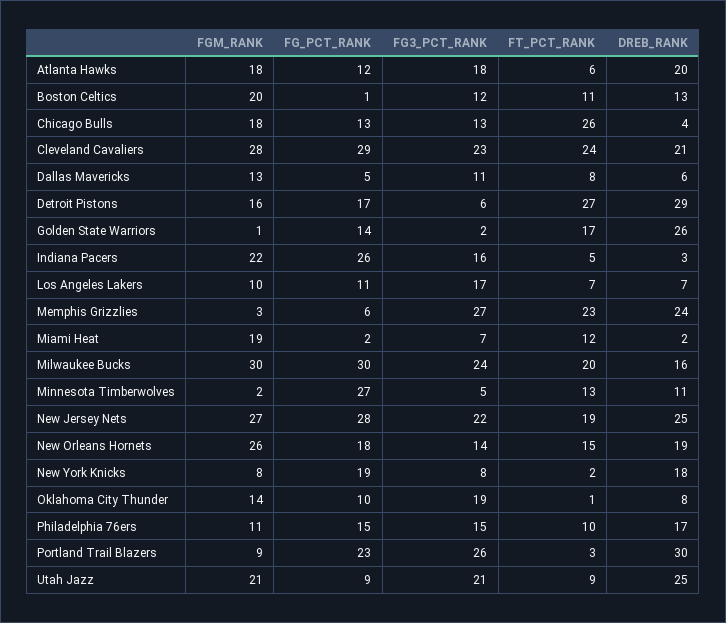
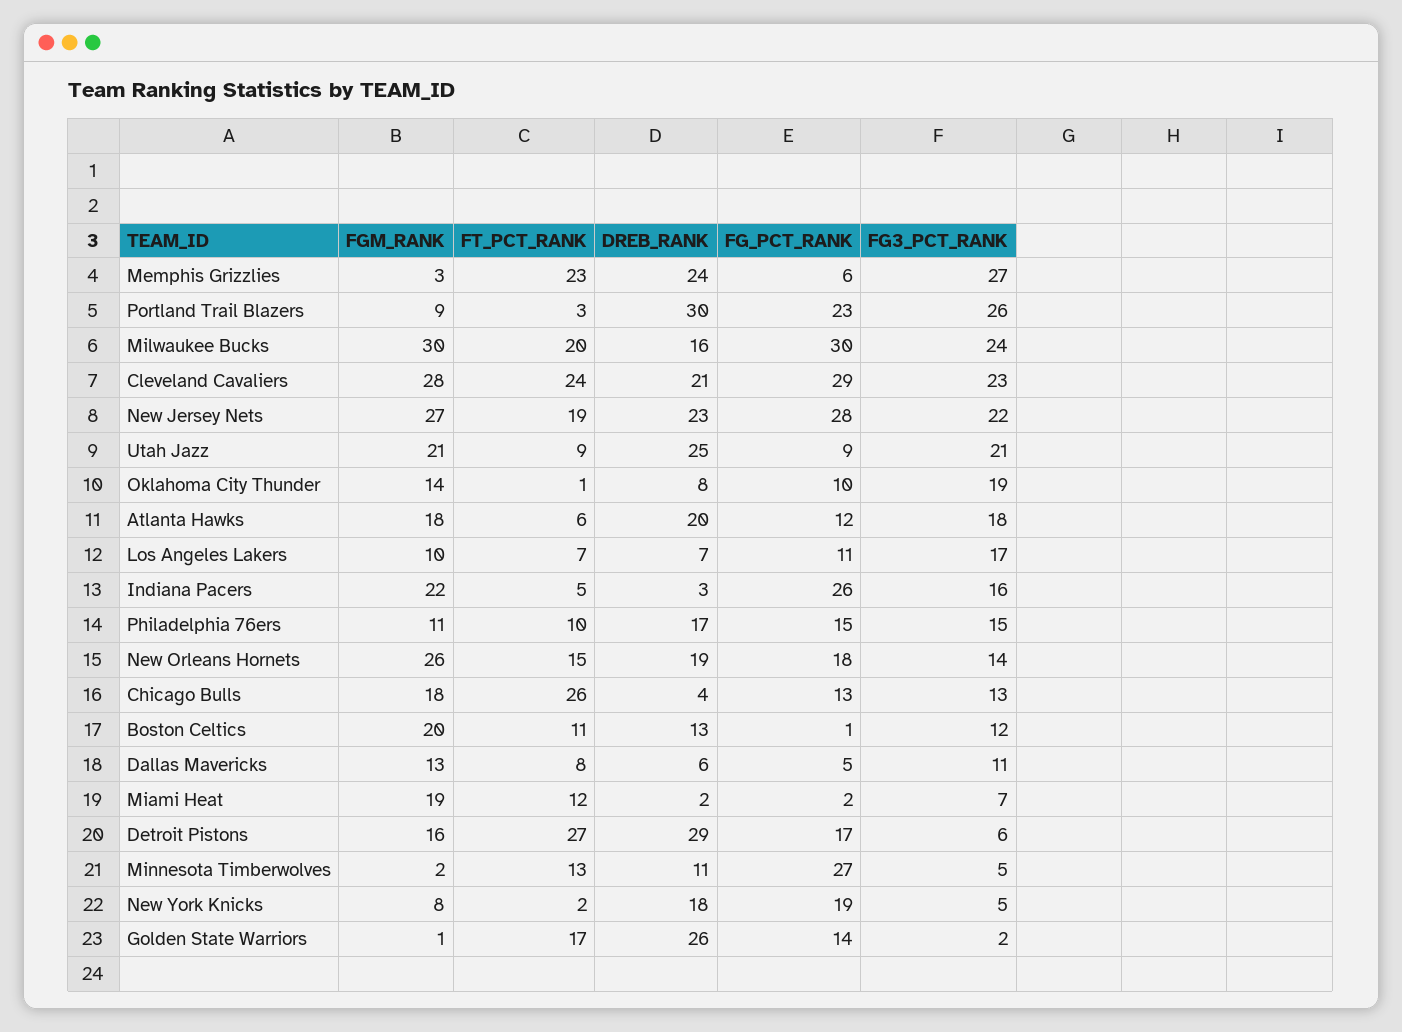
DREB_RANK, New Jersey Nets: 25 -> 23
FG3_PCT_RANK, New York Knicks: 8 -> 5

